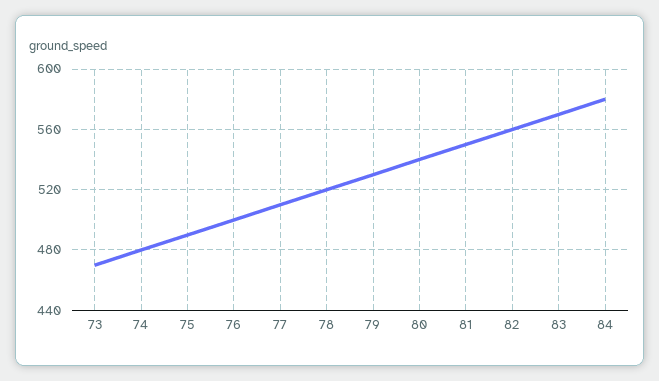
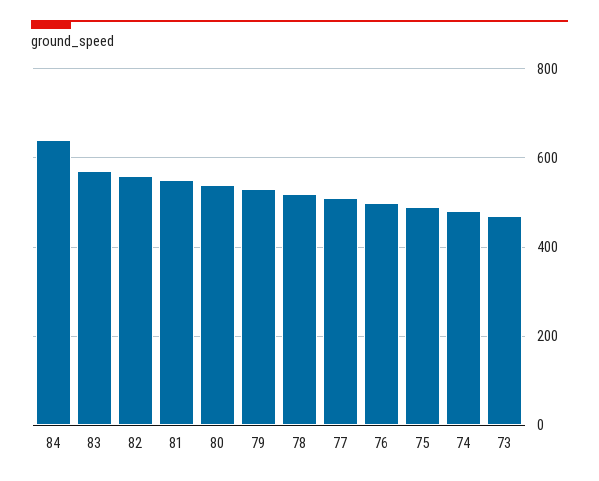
84: 580 -> 640

